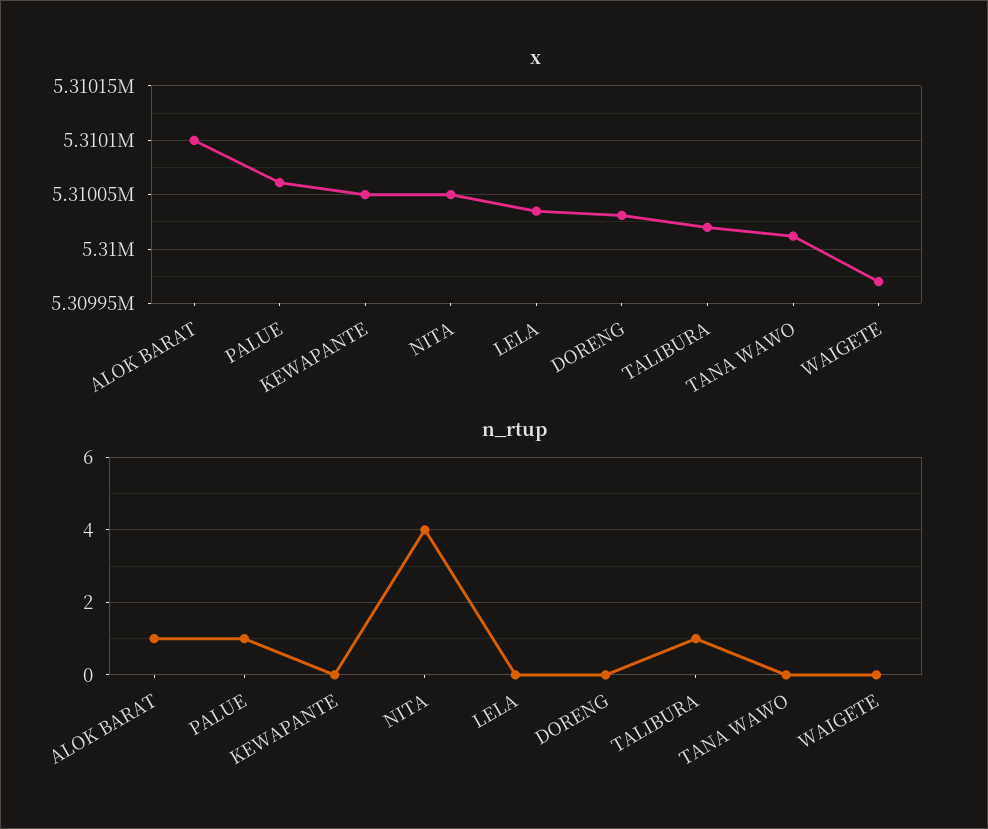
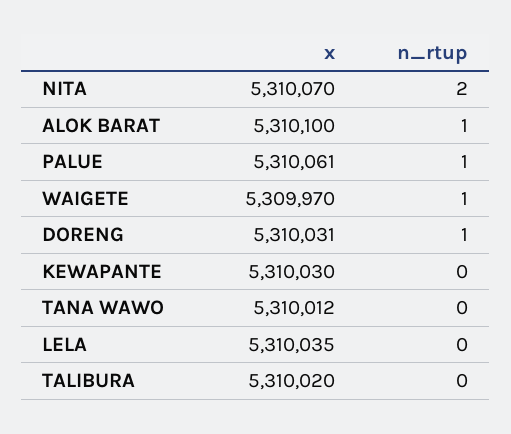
x, KEWAPANTE: 5310050 -> 5310030
x, NITA: 5310050 -> 5310070
n_rtup, NITA: 4 -> 2
n_rtup, DORENG: 0 -> 1
n_rtup, TALIBURA: 1 -> 0
n_rtup, WAIGETE: 0 -> 1

